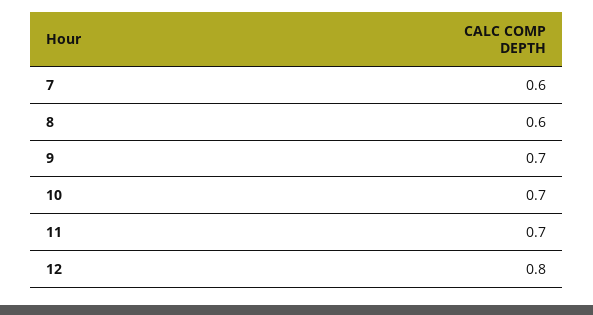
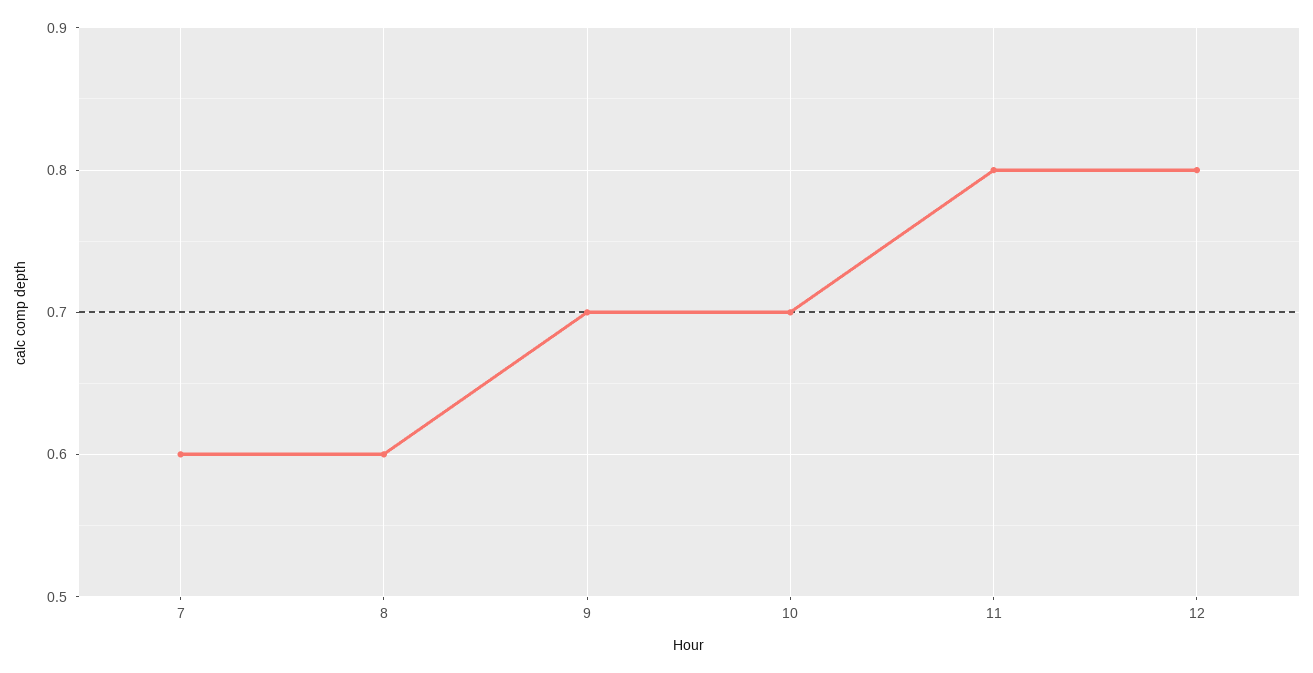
11: 0.7 -> 0.8

